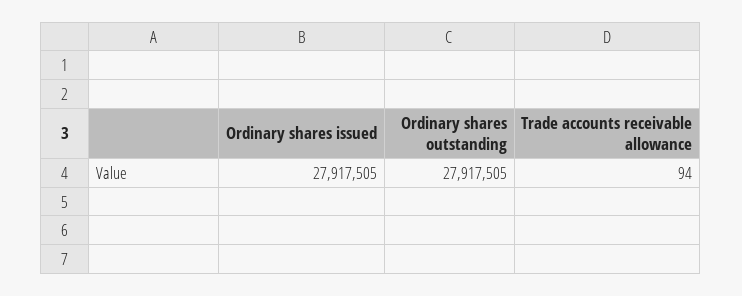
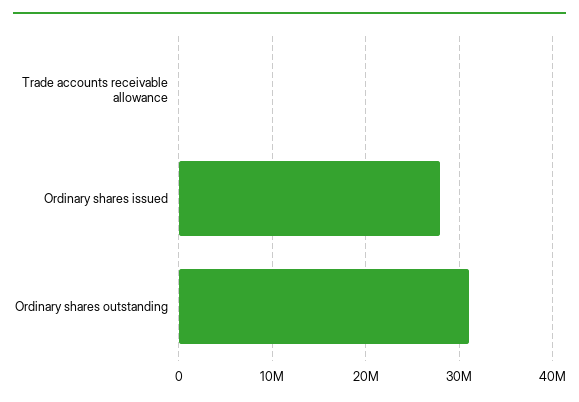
Ordinary shares outstanding: 27917505 -> 31000000

